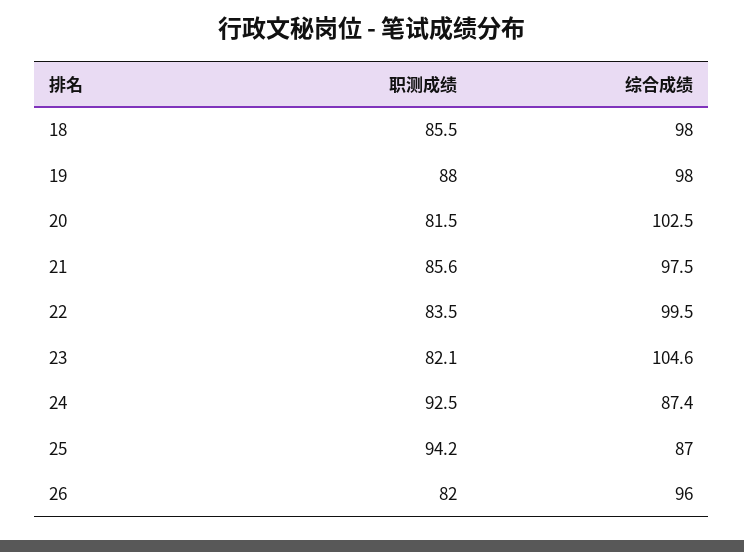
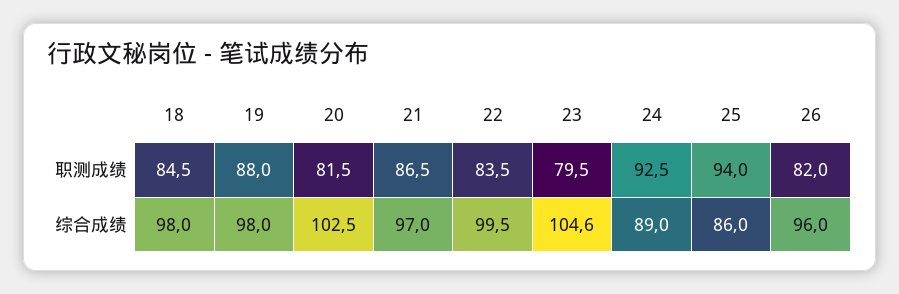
职测成绩, 18: 85.5 -> 84.5
职测成绩, 21: 85.6 -> 86.5
综合成绩, 21: 97.5 -> 97
职测成绩, 23: 82.1 -> 79.5
综合成绩, 24: 87.4 -> 89
职测成绩, 25: 94.2 -> 94
综合成绩, 25: 87 -> 86

